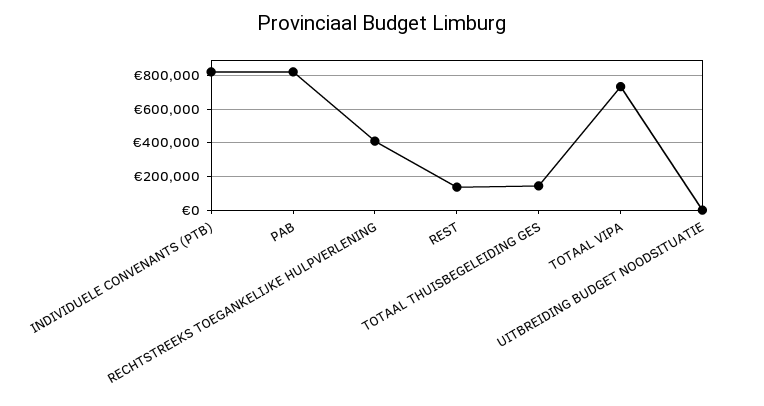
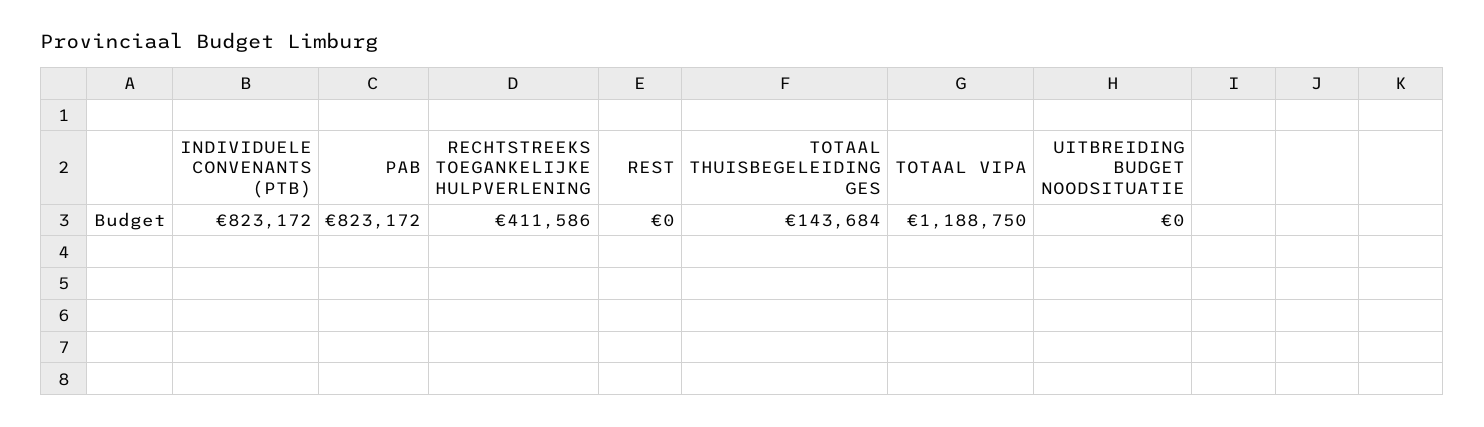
REST: 150000 -> 0
TOTAAL VIPA: 750000 -> 1188750

